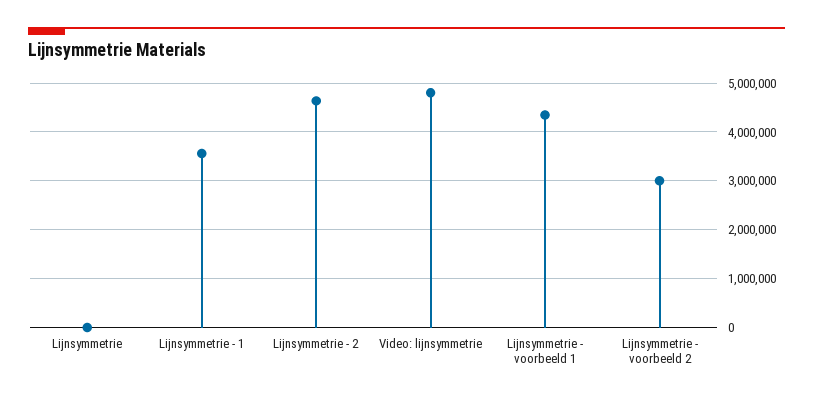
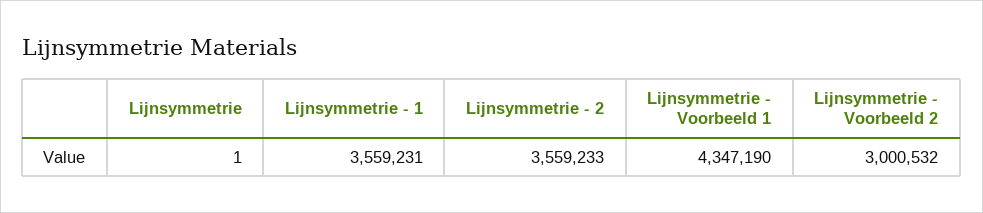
Lijnsymmetrie - 2: 4600000 -> 3559233
Video: lijnsymmetrie: 4800000 -> none

